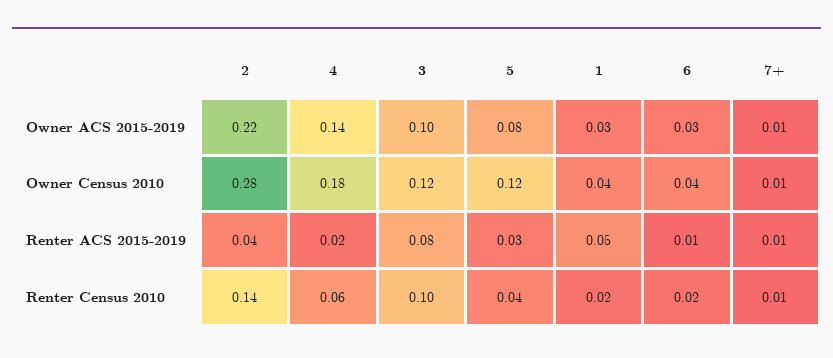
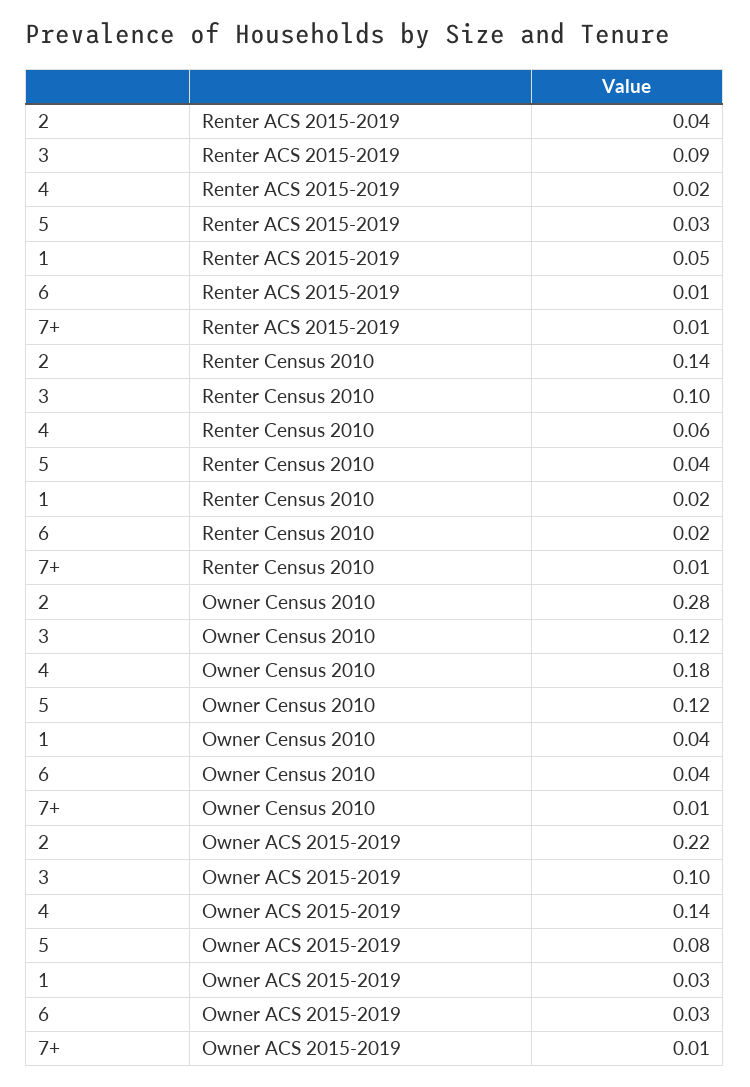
3, Renter ACS 2015-2019: 0.08 -> 0.09

